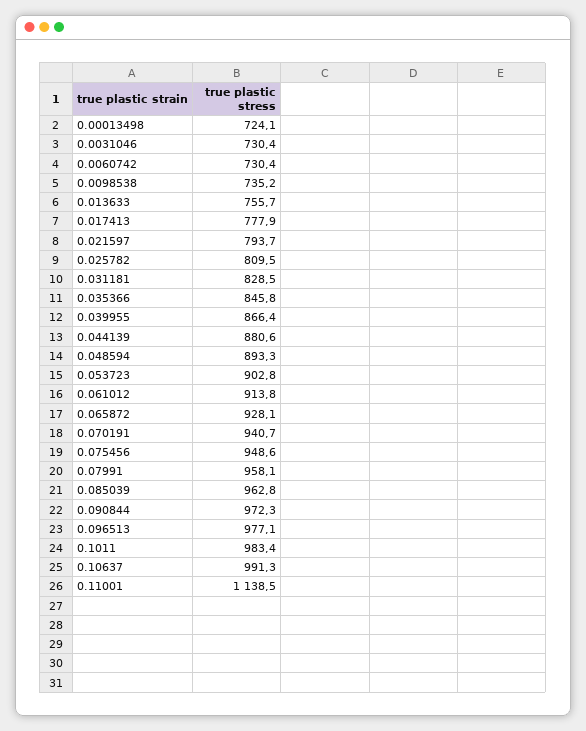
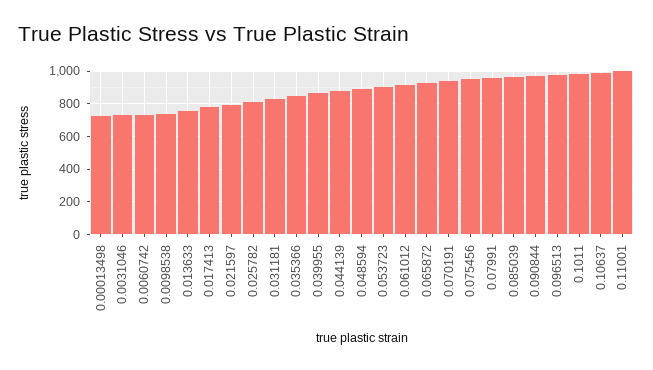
0.11001: 1138.5 -> 1000

